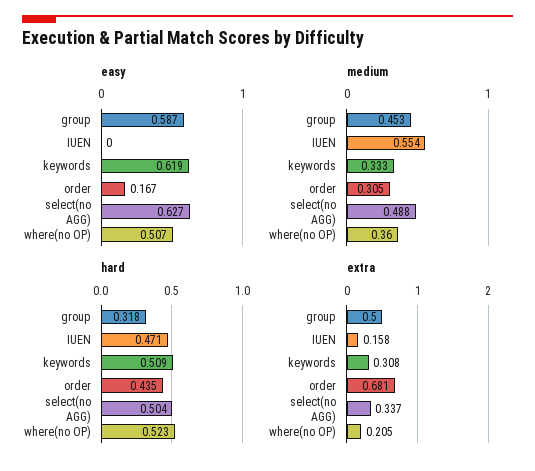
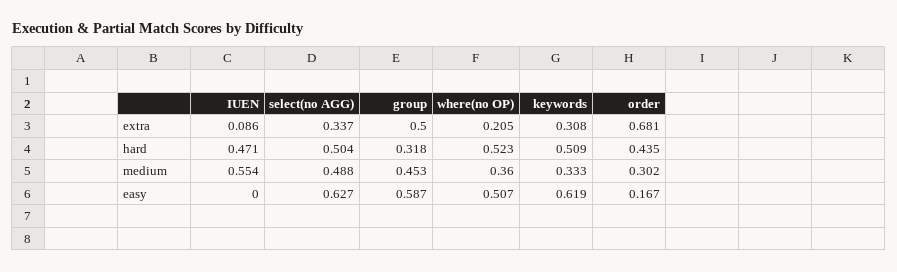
medium, order: 0.305 -> 0.302
extra, IUEN: 0.158 -> 0.086

